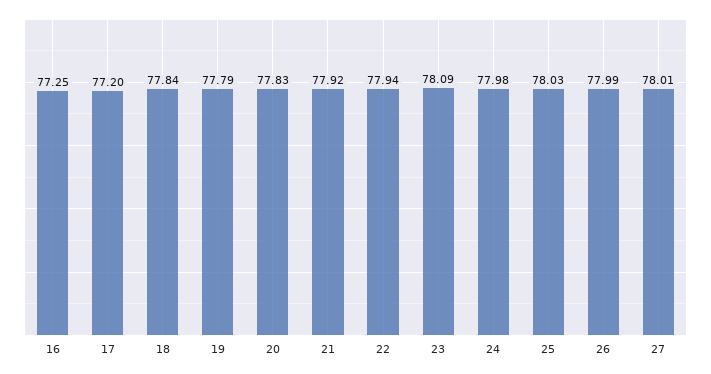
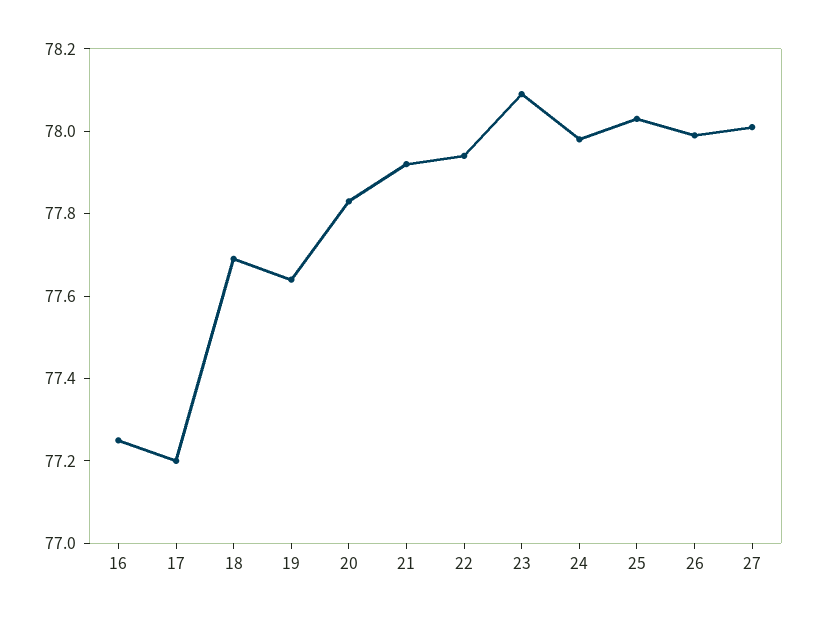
18: 77.84 -> 77.7
19: 77.79 -> 77.65

